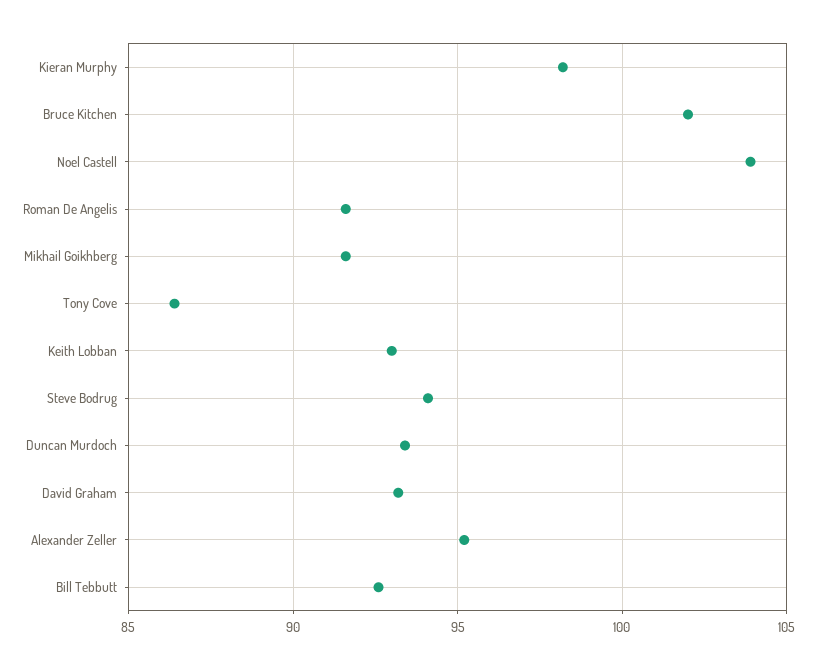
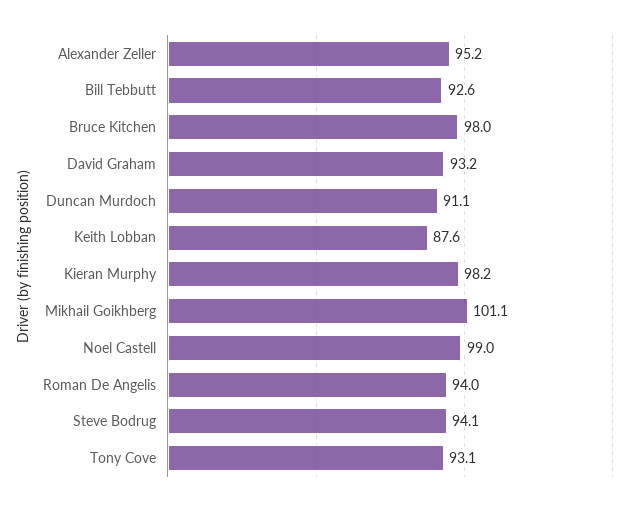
Bruce Kitchen: 102 -> 98
Noel Castell: 104 -> 99
Roman De Angelis: 91.5 -> 94
Mikhail Goikhberg: 91.5 -> 101.1
Tony Cove: 86.5 -> 93.1
Keith Lobban: 93 -> 87.6
Duncan Murdoch: 93.5 -> 91.1

